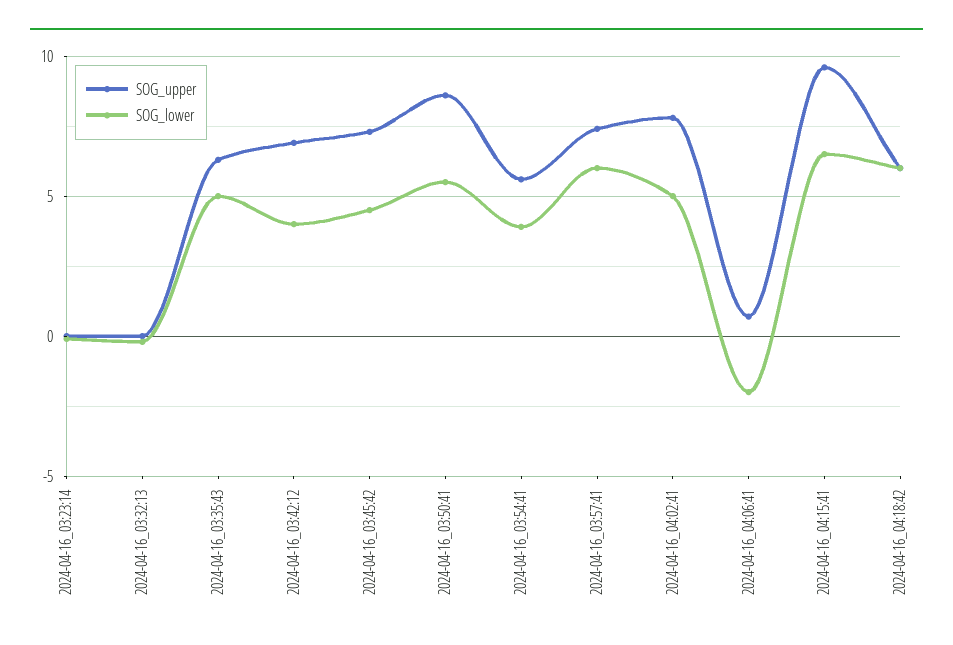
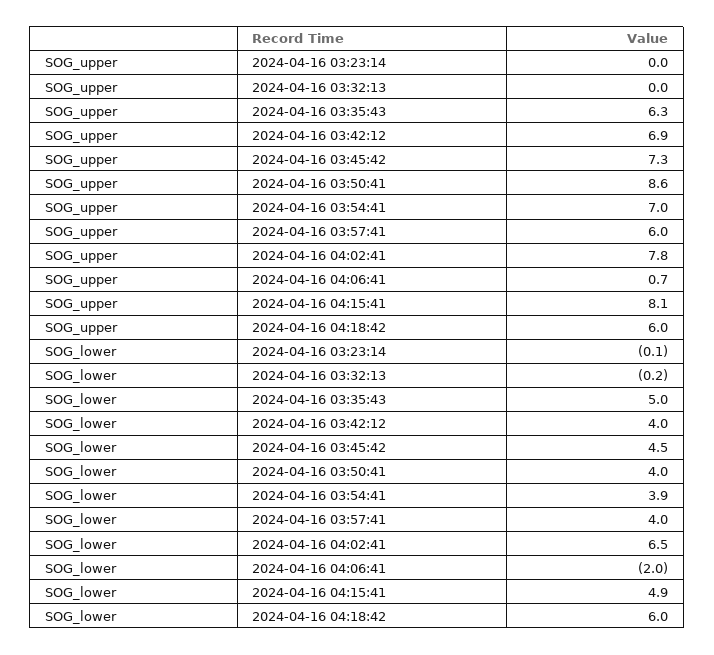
SOG_lower, 2024-04-16_03:50:41: 5.5 -> 4
SOG_upper, 2024-04-16_03:54:41: 5.5 -> 7
SOG_upper, 2024-04-16_03:57:41: 7.5 -> 6
SOG_lower, 2024-04-16_03:57:41: 6 -> 4
SOG_lower, 2024-04-16_04:02:41: 5 -> 6.5
SOG_upper, 2024-04-16_04:15:41: 9.5 -> 8.1
SOG_lower, 2024-04-16_04:15:41: 6.5 -> 4.9

